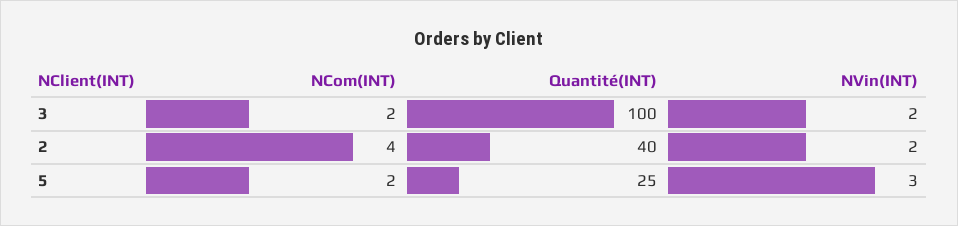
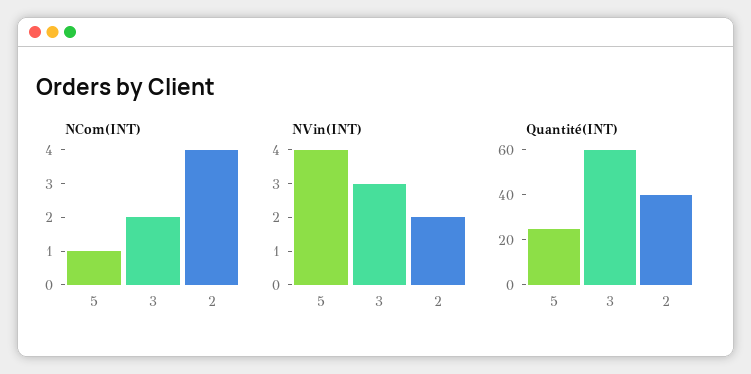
Quantité(INT), 3: 100 -> 60
NVin(INT), 3: 2 -> 3
NCom(INT), 5: 2 -> 1
NVin(INT), 5: 3 -> 4

